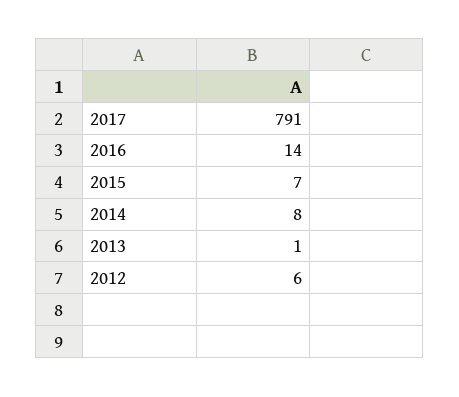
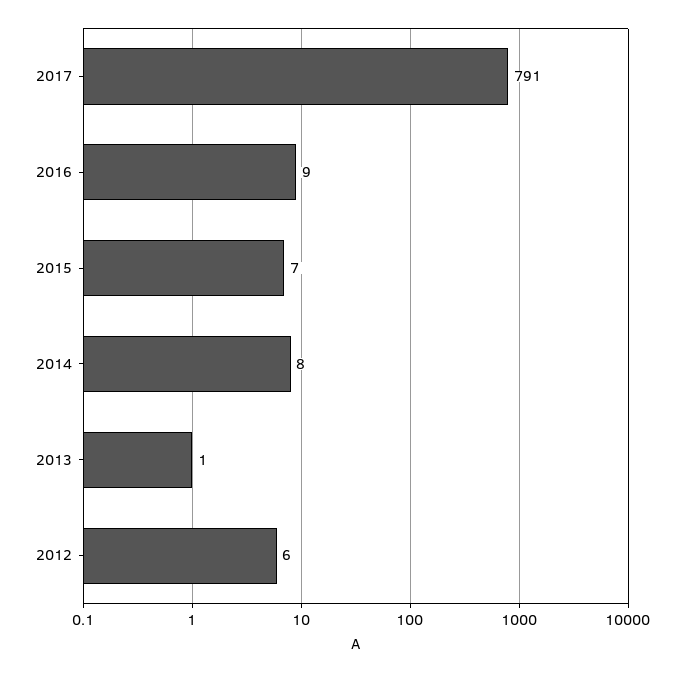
2016: 14 -> 9

